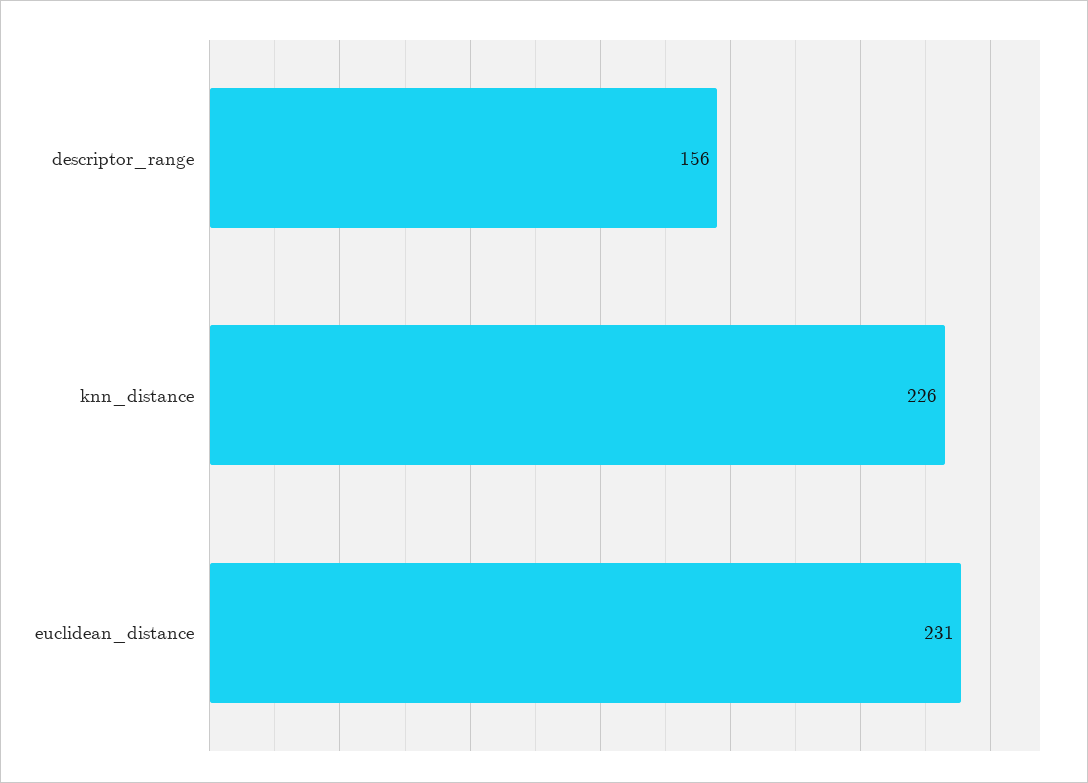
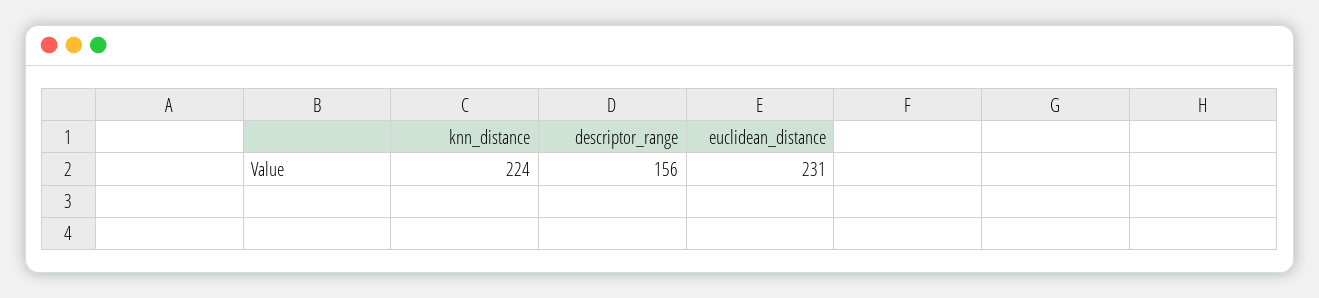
knn_distance: 226 -> 224

